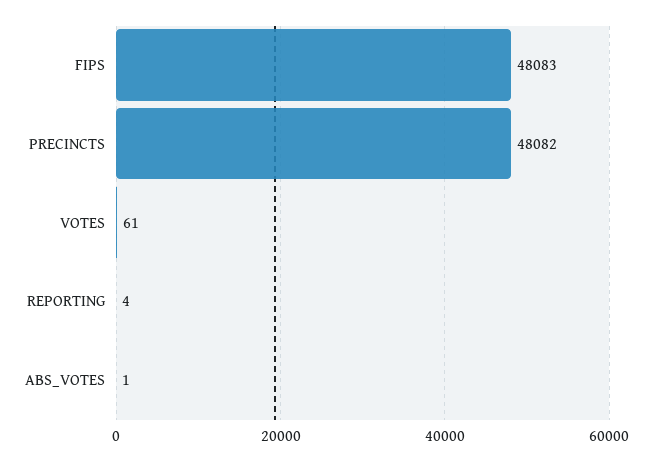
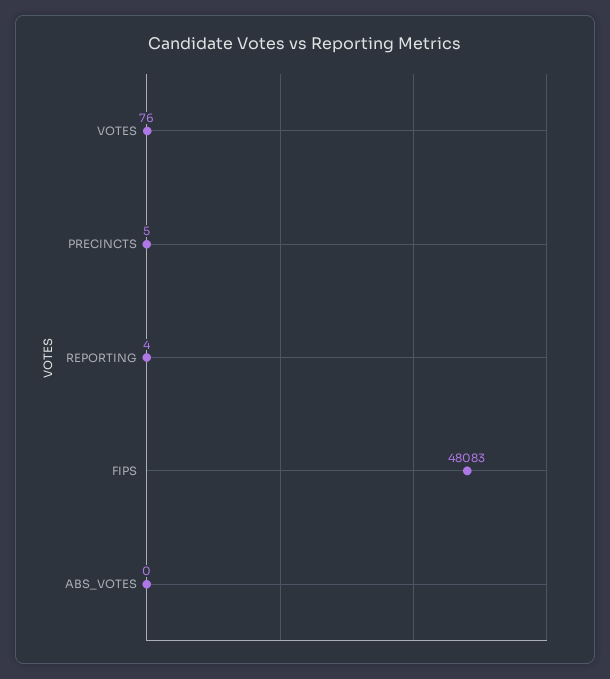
PRECINCTS: 48082 -> 5
VOTES: 61 -> 76
ABS_VOTES: 1 -> 0

